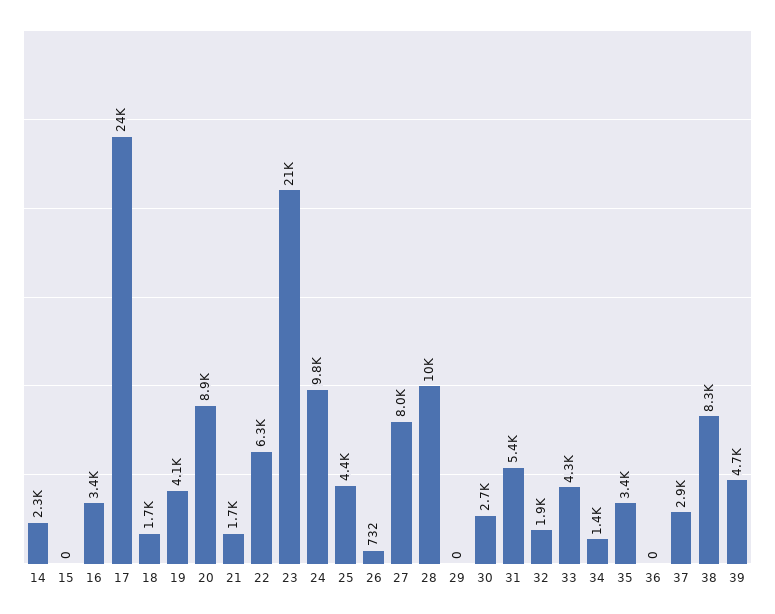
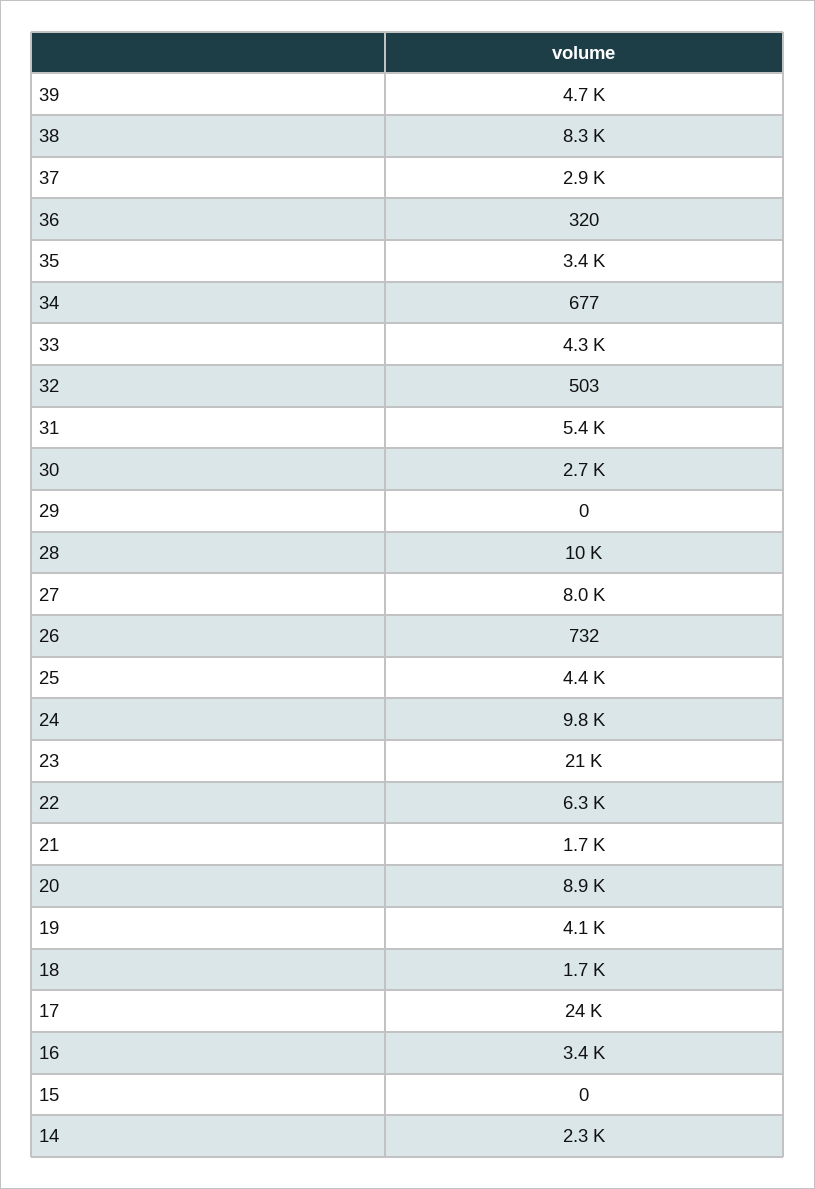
32: 1900 -> 503
34: 1400 -> 677
36: 0 -> 320

